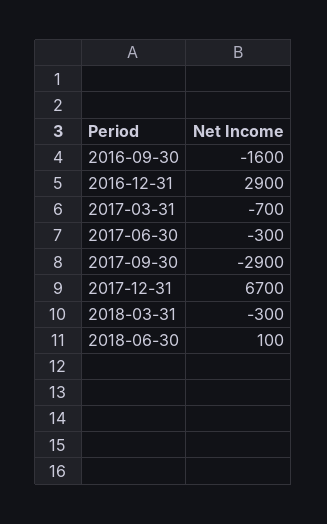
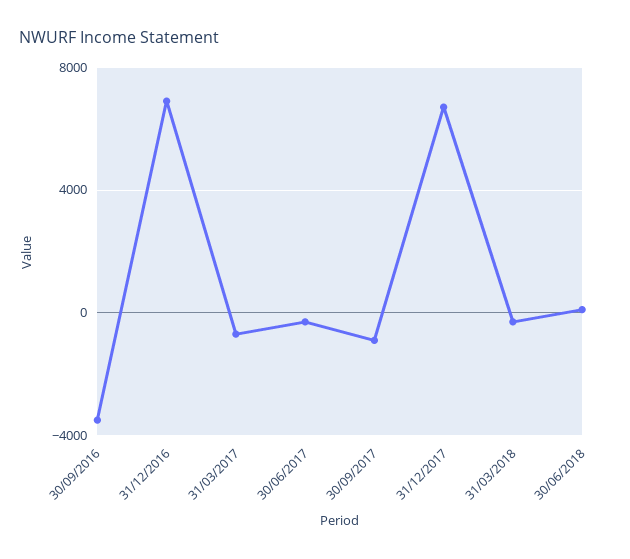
2016-09-30: -1600 -> -3500
2016-12-31: 2900 -> 7000
2017-09-30: -2900 -> -1000

